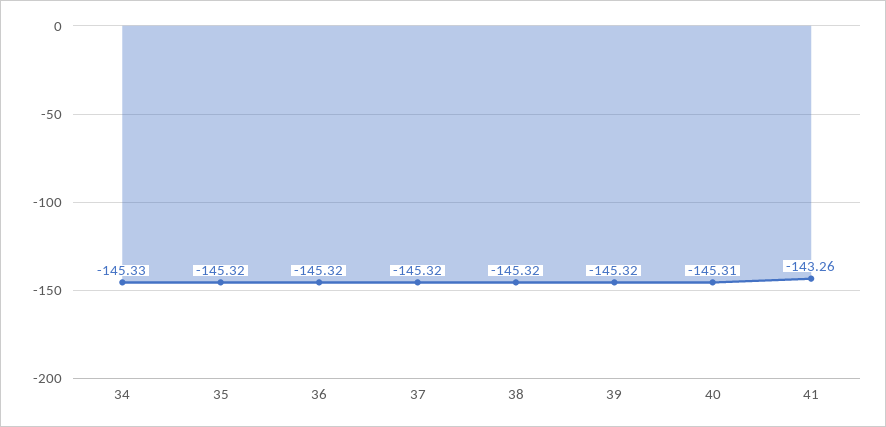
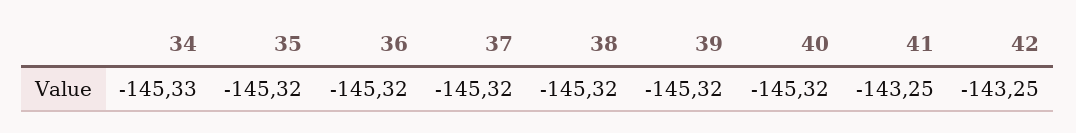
40: -145.31 -> -145.32
41: -143.26 -> -143.25
42: none -> -143.25

